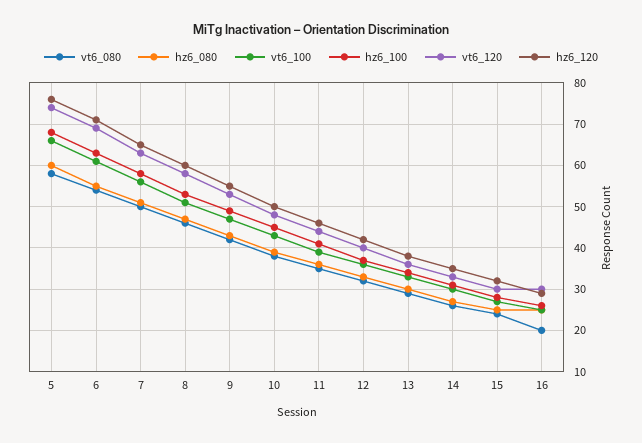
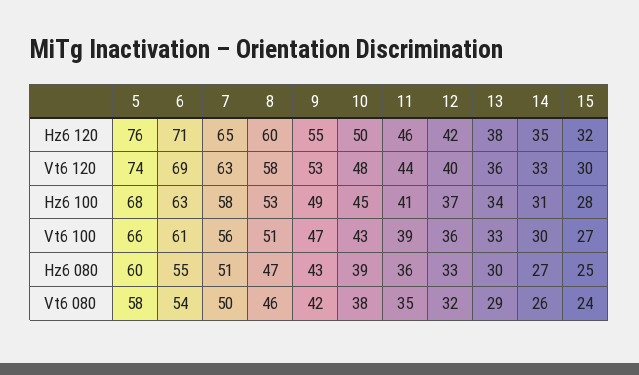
vt6_080, 16: 20 -> none
hz6_080, 16: 25 -> none
vt6_100, 16: 25 -> none
hz6_100, 16: 25 -> none
vt6_120, 16: 30 -> none
hz6_120, 16: 30 -> none

